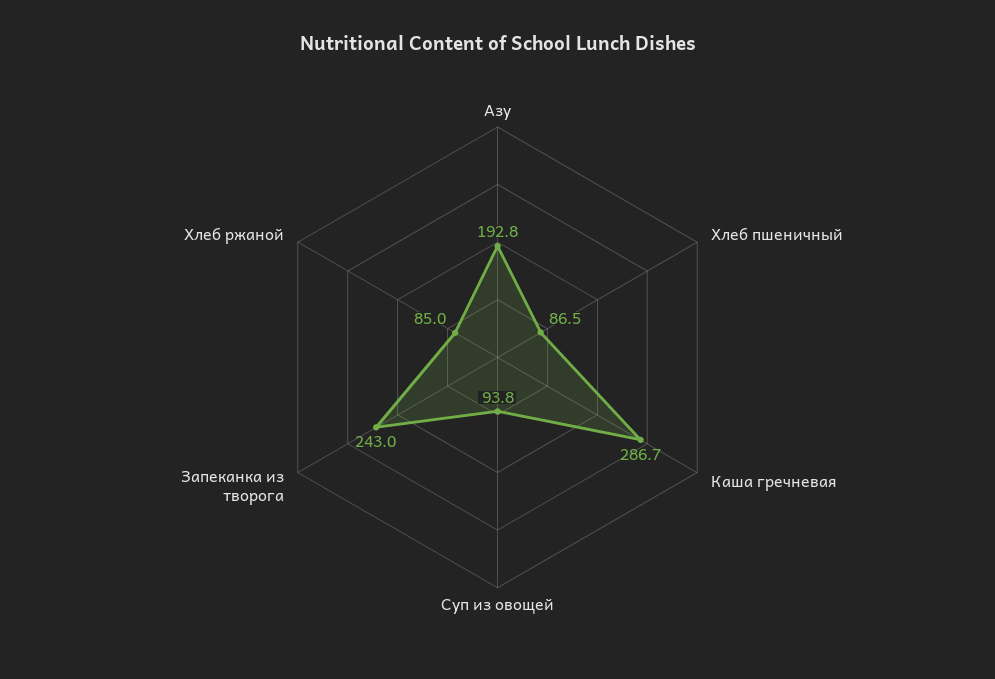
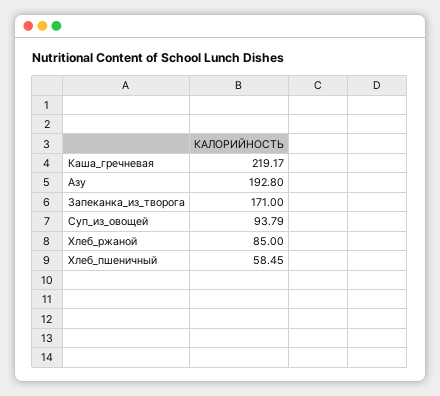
Хлеб пшеничный: 86.5 -> 58.45
Каша гречневая: 286.7 -> 219.17
Запеканка из творога: 243 -> 171

